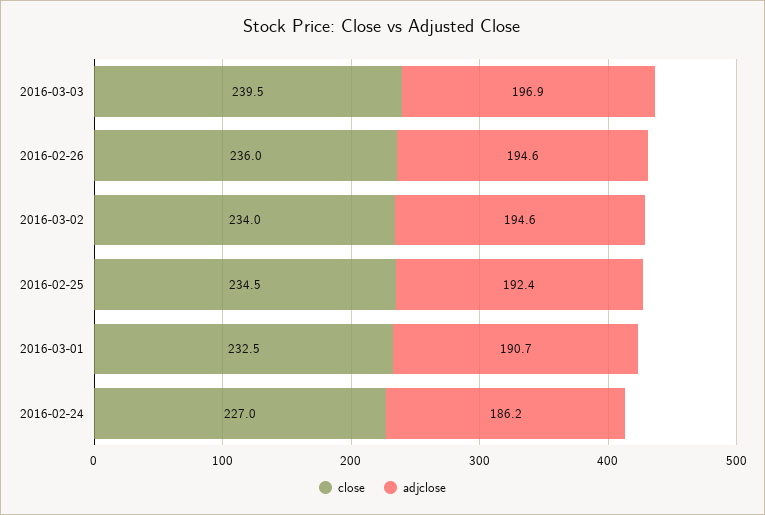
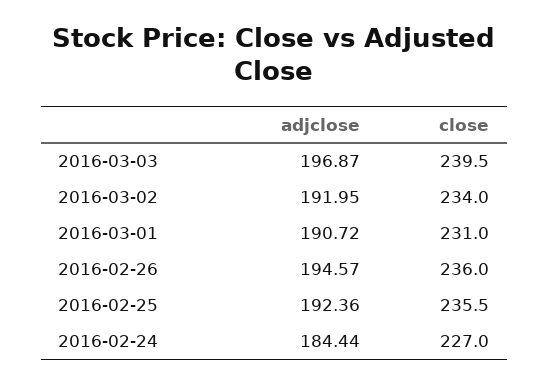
adjclose, 2016-03-02: 194.6 -> 191.95
close, 2016-02-25: 234.5 -> 235.5
close, 2016-03-01: 232.5 -> 231
adjclose, 2016-02-24: 186.2 -> 184.44

